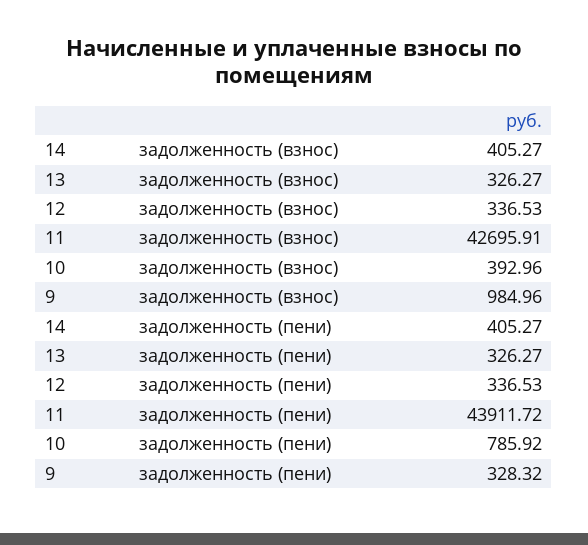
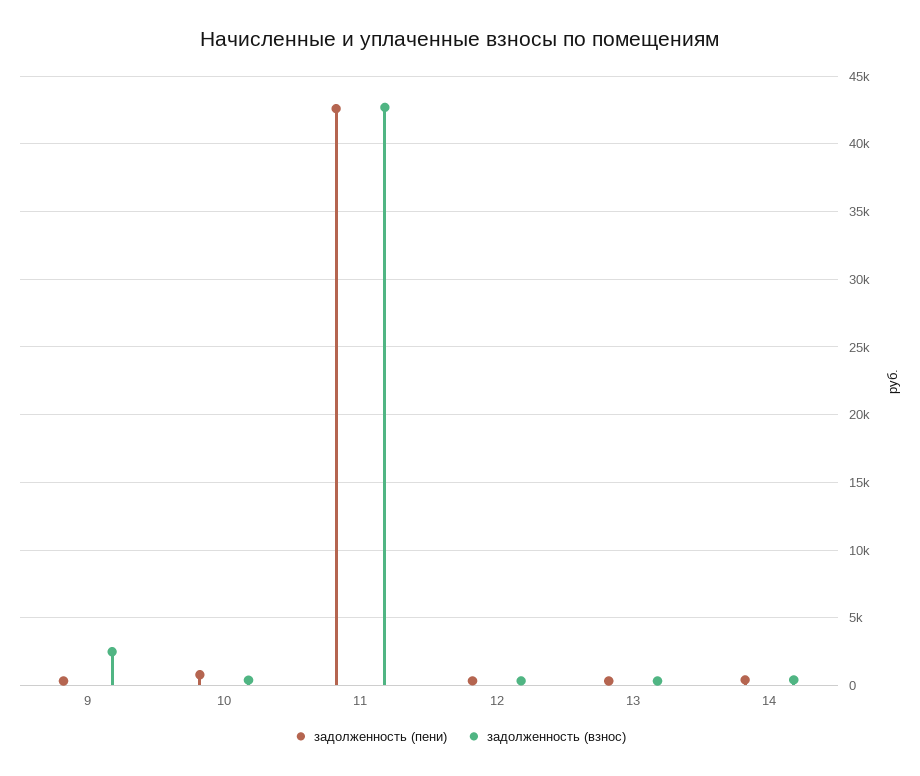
задолженность (взнос), 9: 984.96 -> 2500
задолженность (пени), 11: 43911.72 -> 42500

